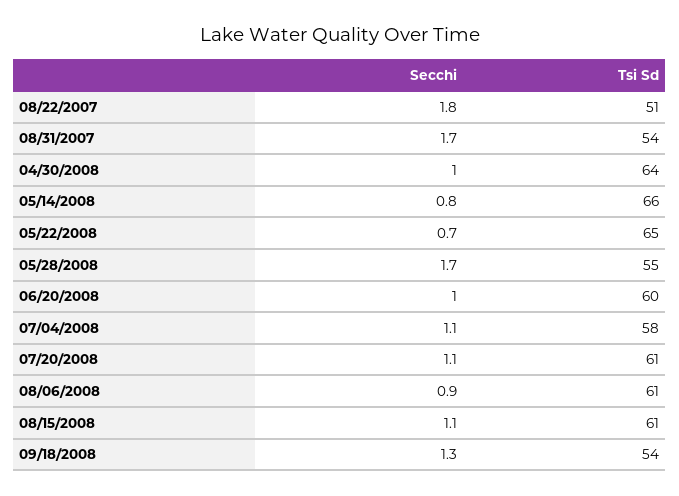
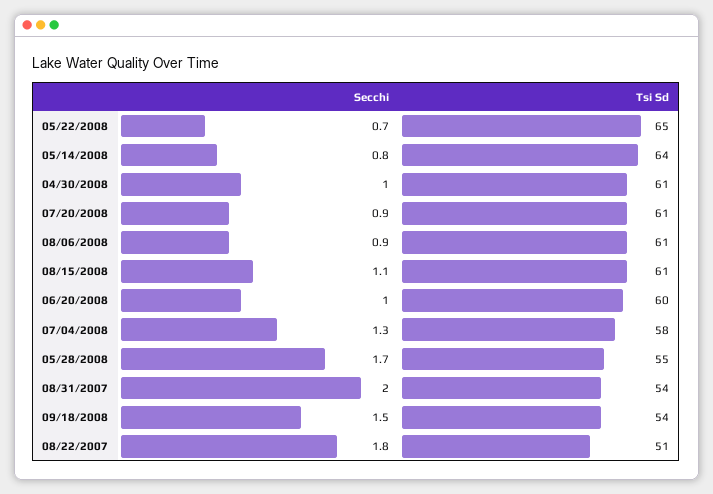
Secchi, 08/31/2007: 1.7 -> 2
Tsi Sd, 04/30/2008: 64 -> 61
Tsi Sd, 05/14/2008: 66 -> 64
Secchi, 07/04/2008: 1.1 -> 1.3
Secchi, 07/20/2008: 1.1 -> 0.9
Secchi, 09/18/2008: 1.3 -> 1.5

